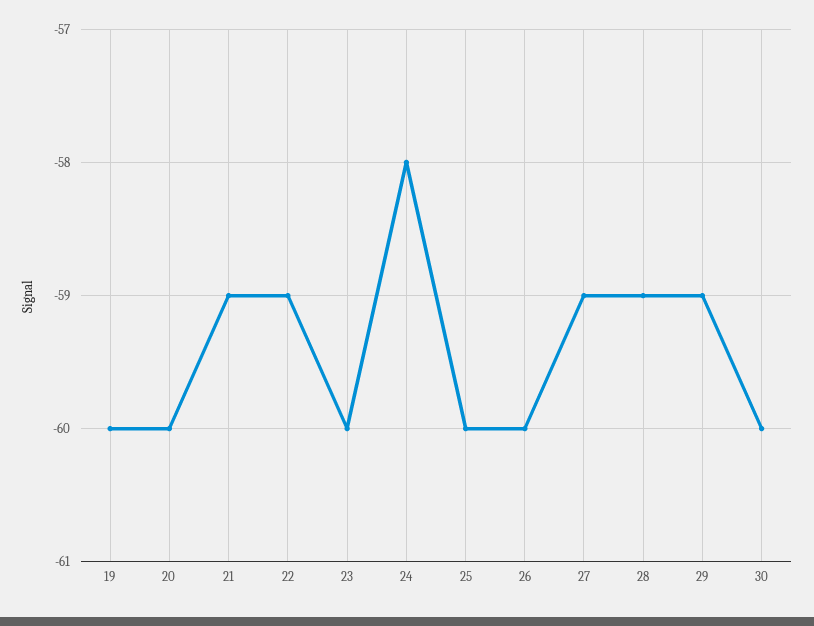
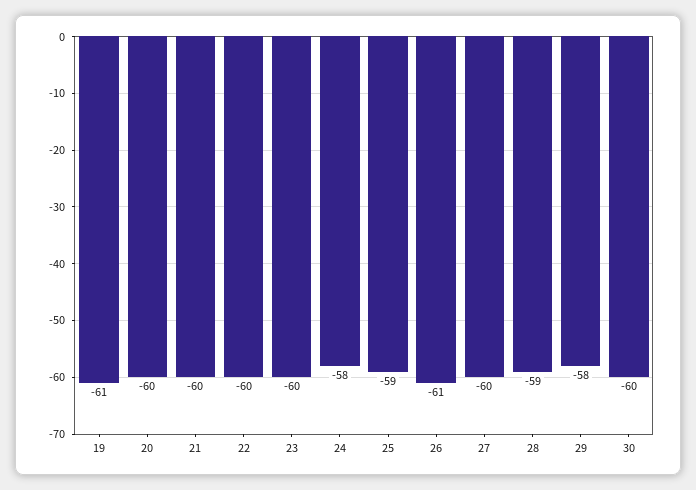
19: -60 -> -61
21: -59 -> -60
22: -59 -> -60
25: -60 -> -59
26: -60 -> -61
27: -59 -> -60
29: -59 -> -58

